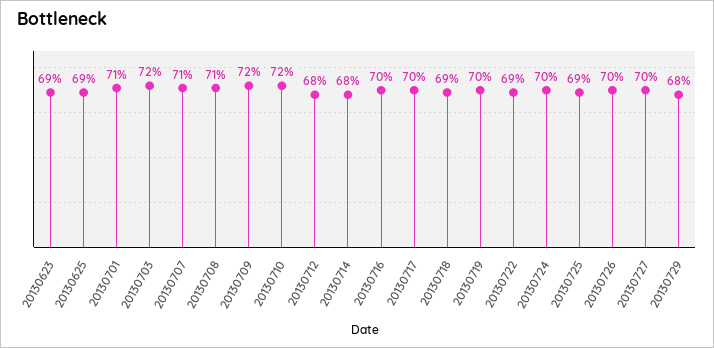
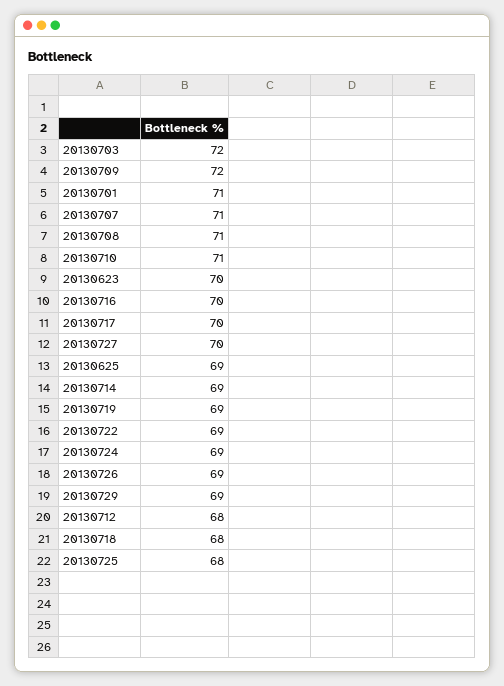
20130623: 69 -> 70
20130710: 72 -> 71
20130714: 68 -> 69
20130718: 69 -> 68
20130719: 70 -> 69
20130724: 70 -> 69
20130725: 69 -> 68
20130726: 70 -> 69
20130729: 68 -> 69

